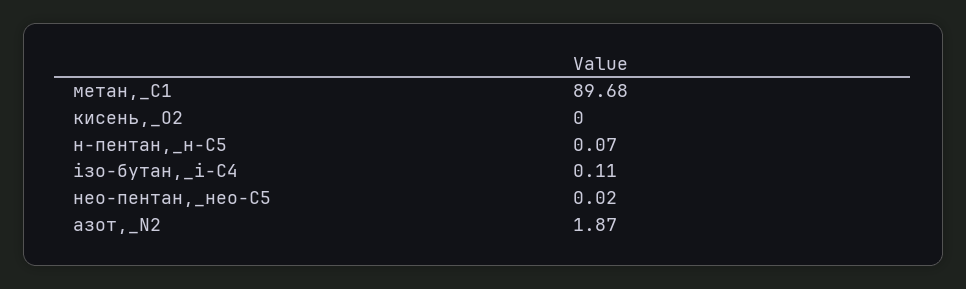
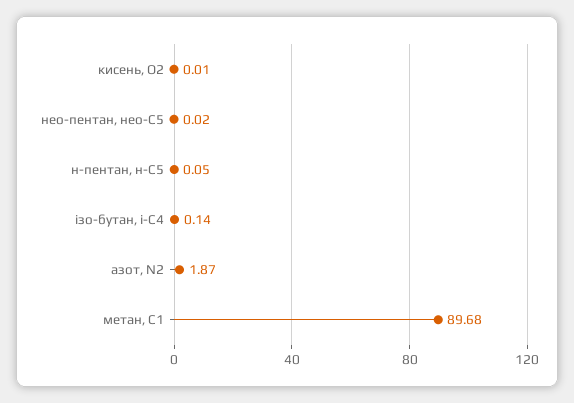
кисень,_О2: 0 -> 0.01
н-пентан,_н-С5: 0.07 -> 0.05
ізо-бутан,_і-С4: 0.11 -> 0.14

